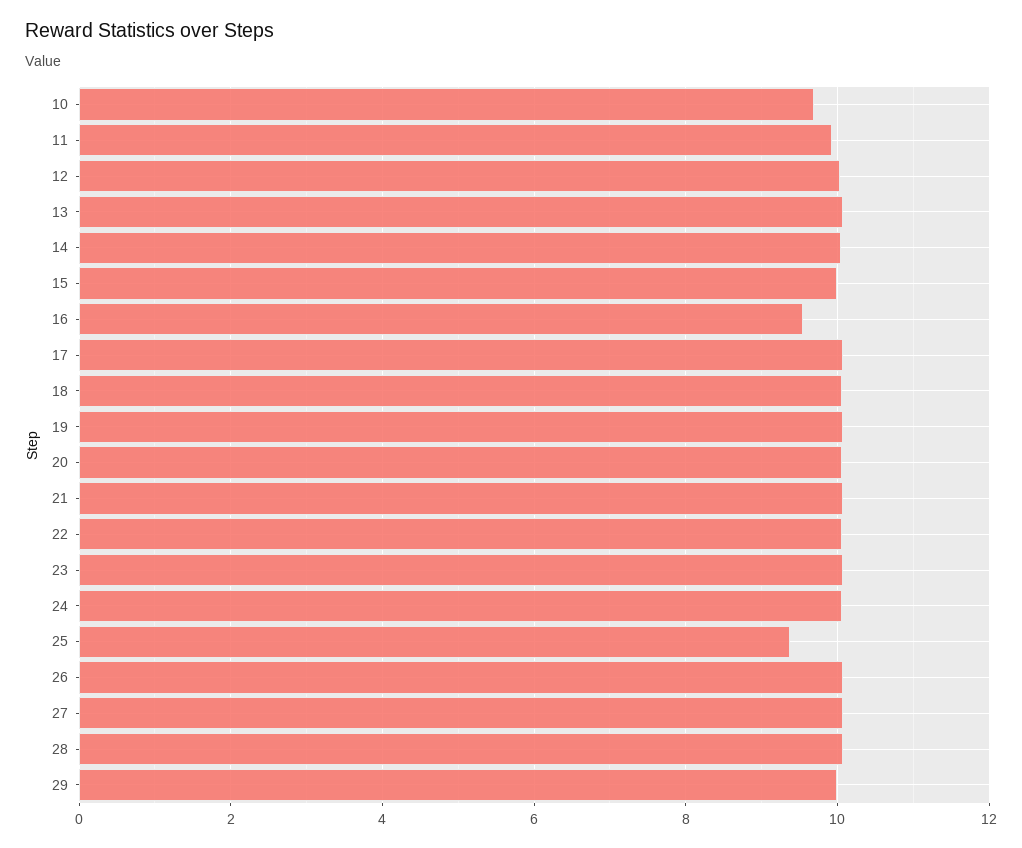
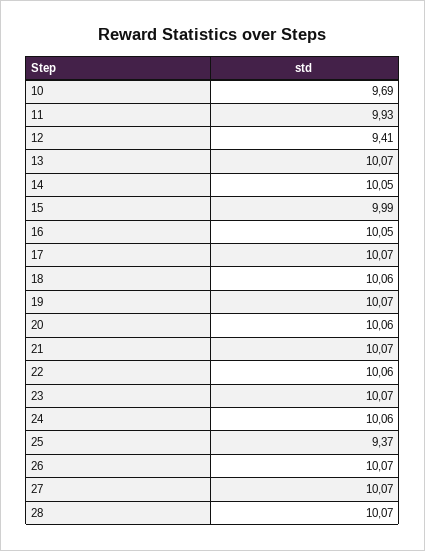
12: 10 -> 9.41
16: 9.6 -> 10.05
29: 10 -> none

